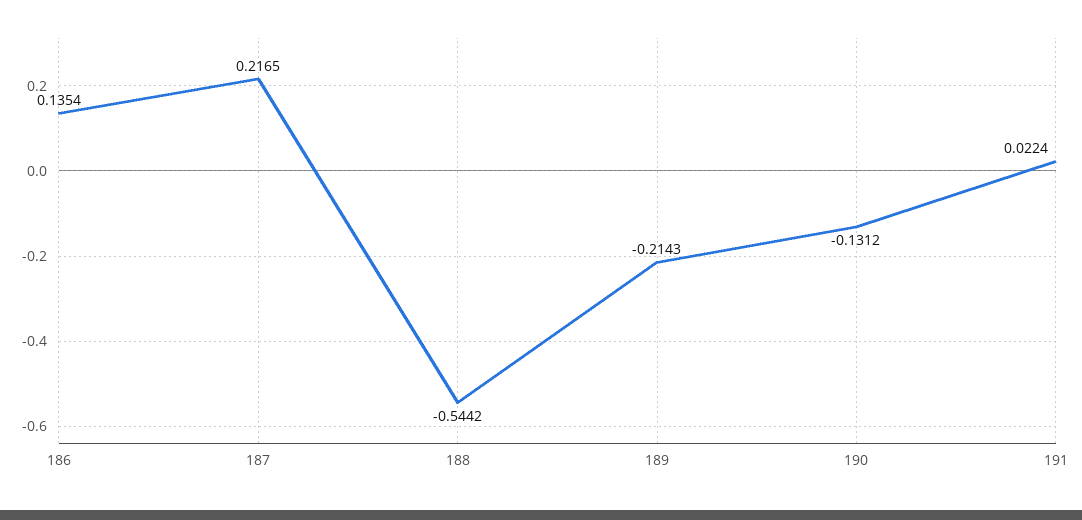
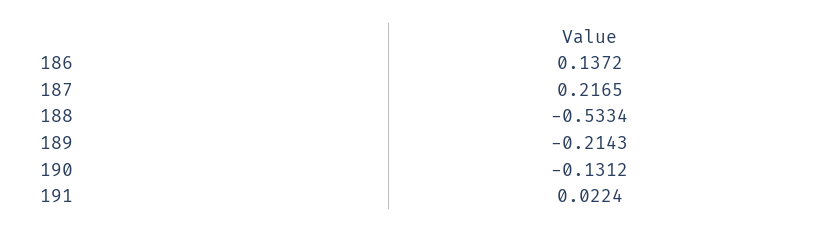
186: 0.1354 -> 0.1372
188: -0.5442 -> -0.5334

